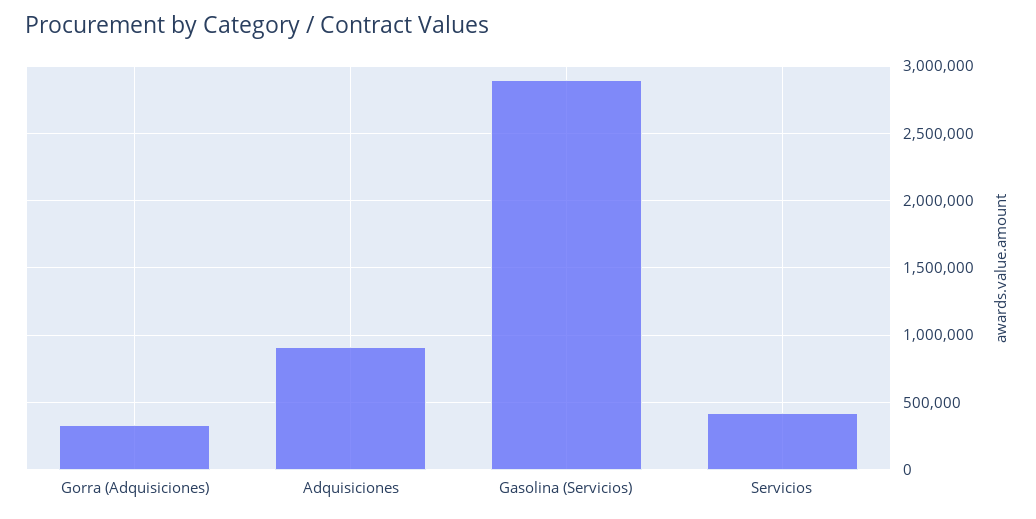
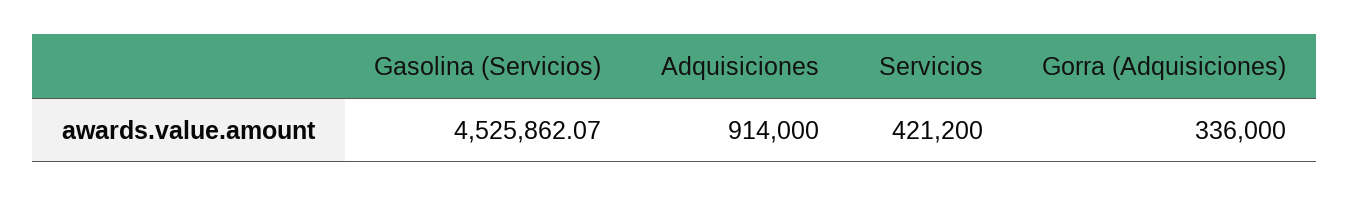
Gasolina (Servicios): 2900000 -> 4525862.07

